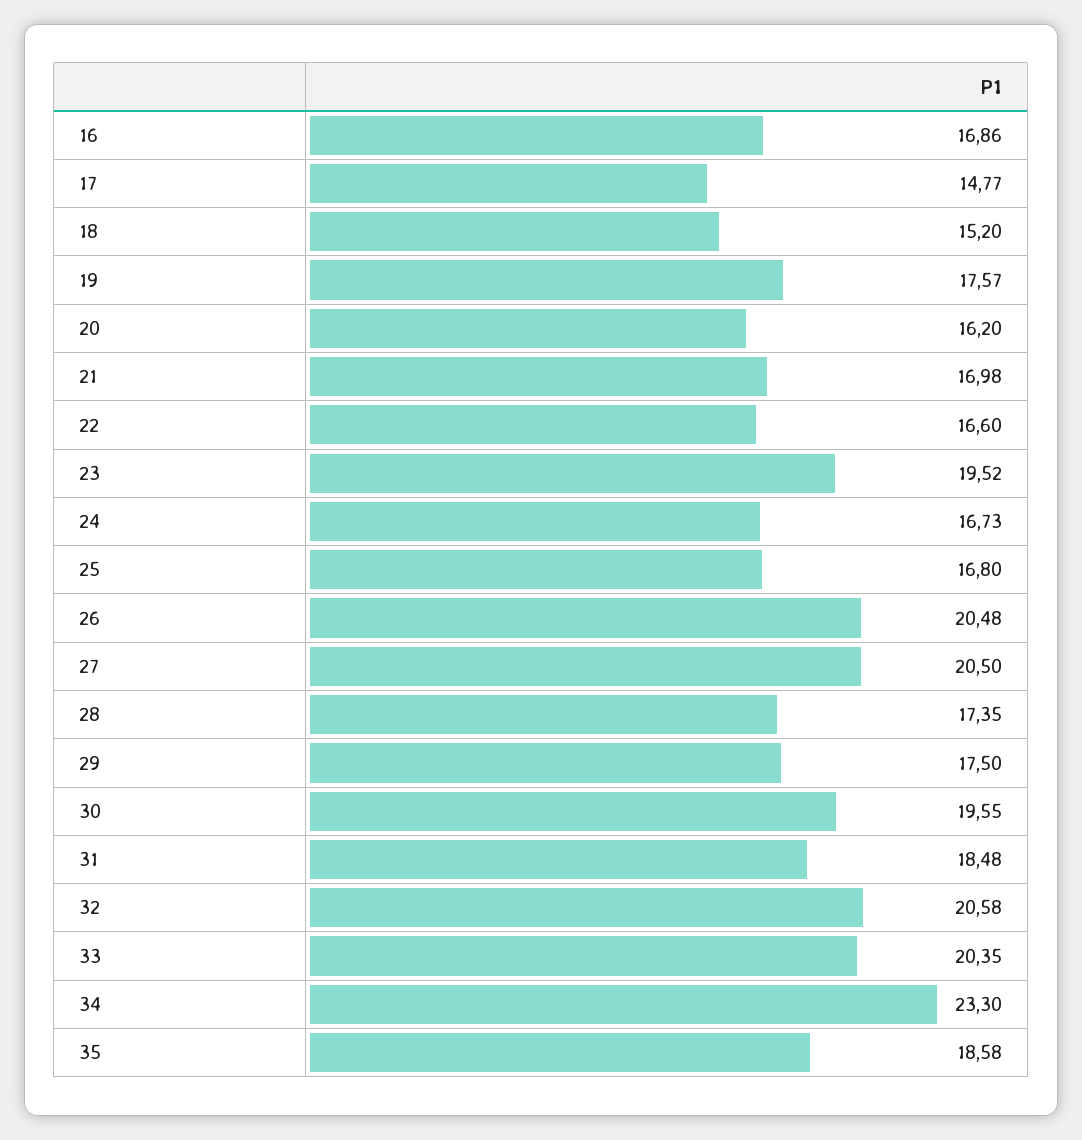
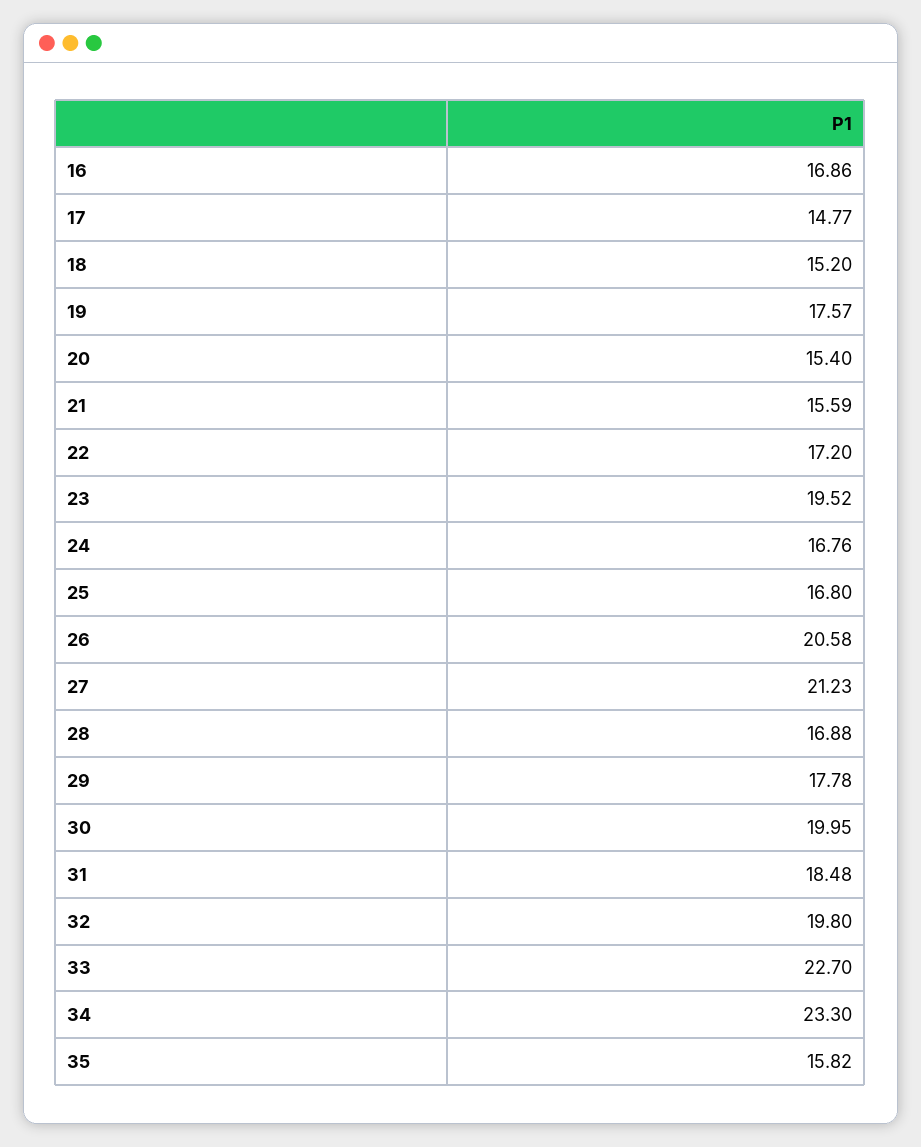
20: 16.2 -> 15.4
21: 16.98 -> 15.59
22: 16.6 -> 17.2
24: 16.73 -> 16.76
26: 20.48 -> 20.58
27: 20.5 -> 21.23
28: 17.35 -> 16.88
29: 17.5 -> 17.78
30: 19.55 -> 19.95
32: 20.58 -> 19.8
33: 20.35 -> 22.7
35: 18.58 -> 15.82

